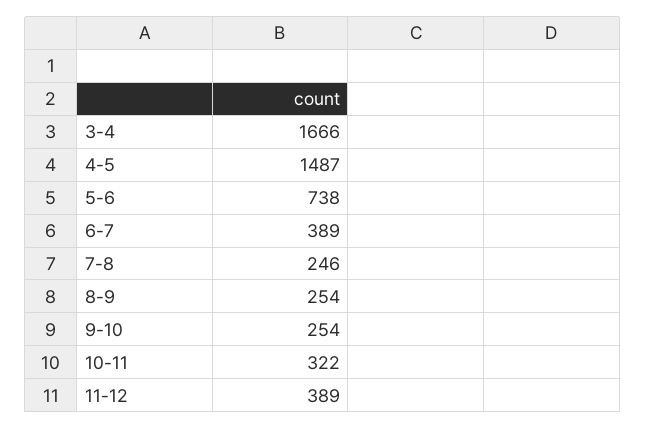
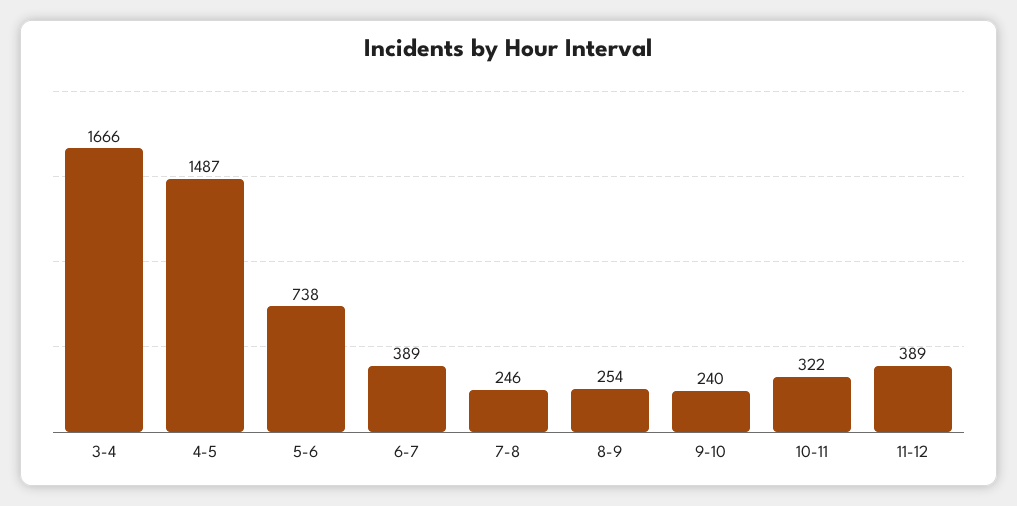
9-10: 254 -> 240

